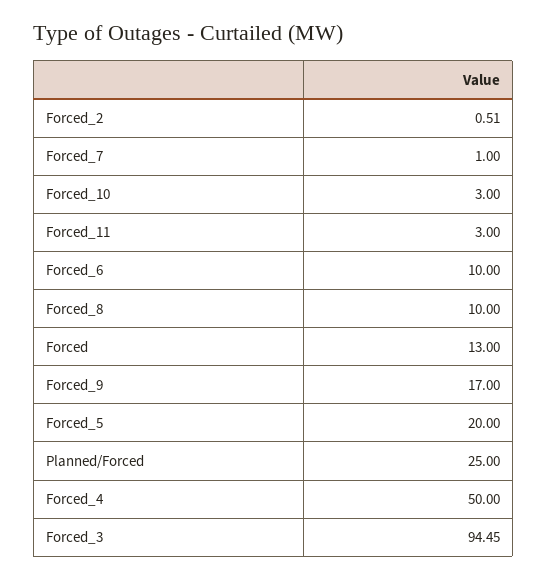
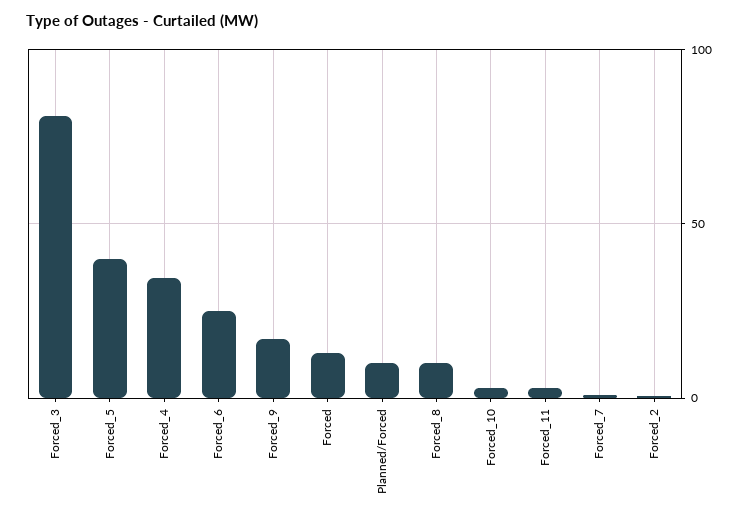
Forced_6: 10 -> 25
Forced_5: 20 -> 40
Planned/Forced: 25 -> 10
Forced_4: 50 -> 35
Forced_3: 94.45 -> 80

